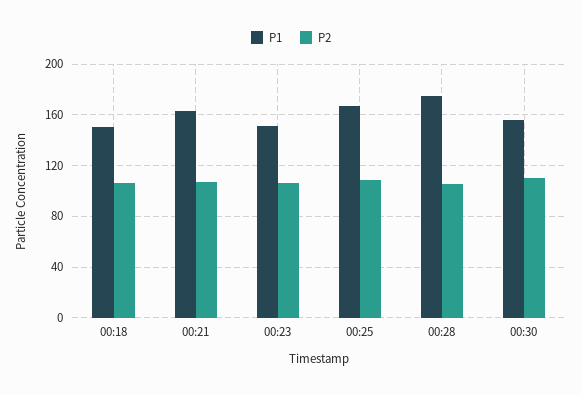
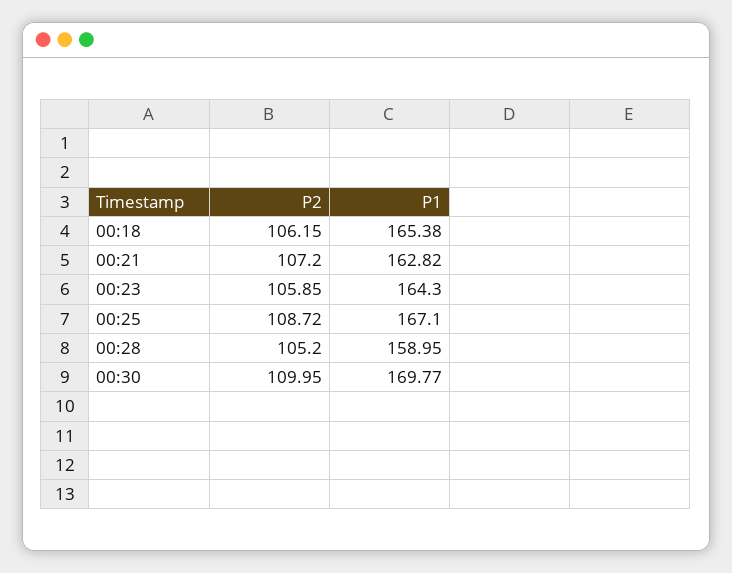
P1, 00:18: 150 -> 165.38
P1, 00:23: 150 -> 164.3
P1, 00:28: 175 -> 158.95
P1, 00:30: 155 -> 169.77

